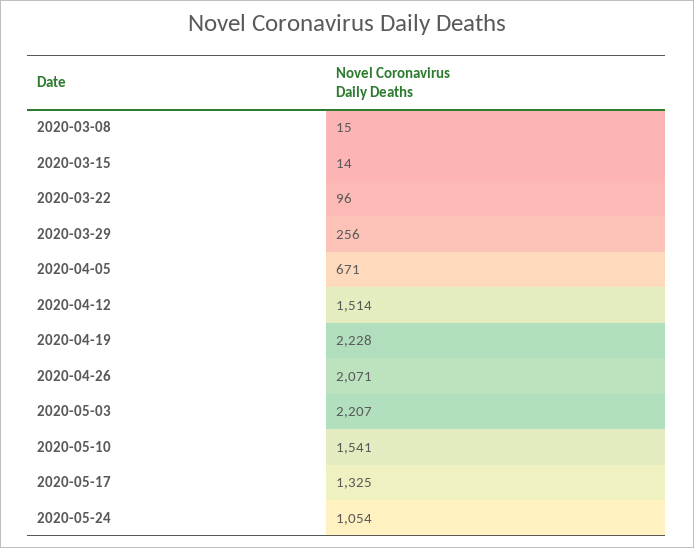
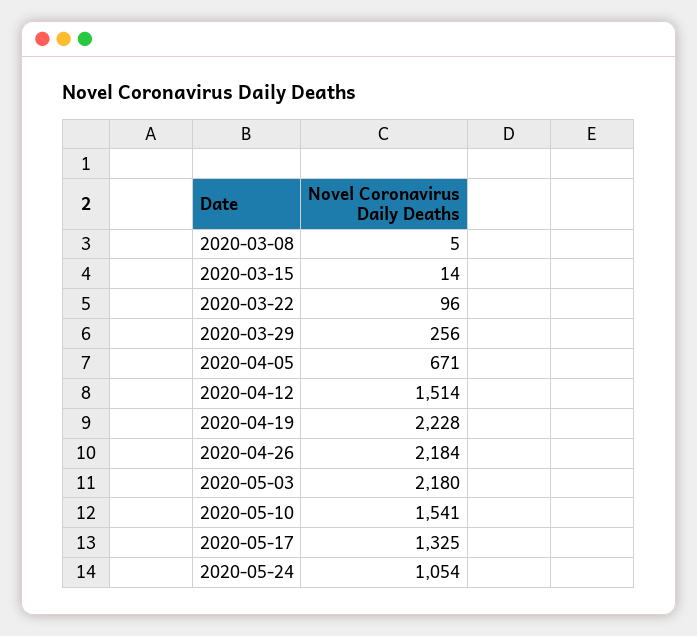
2020-03-08: 15 -> 5
2020-04-26: 2071 -> 2184
2020-05-03: 2207 -> 2180

